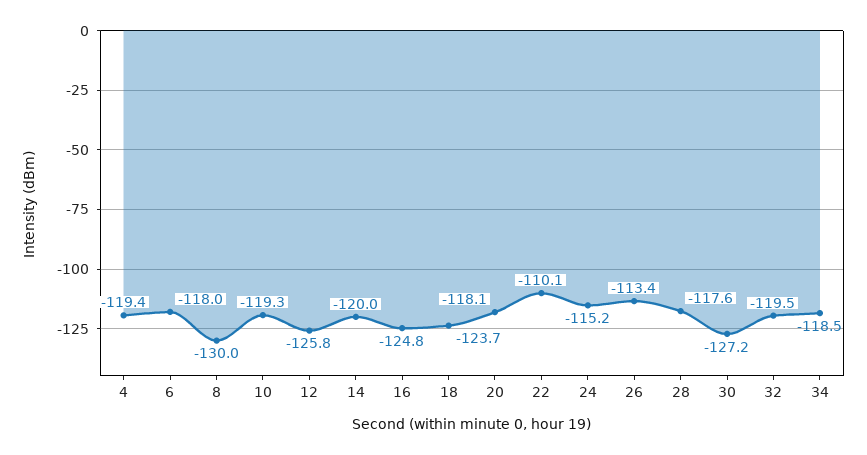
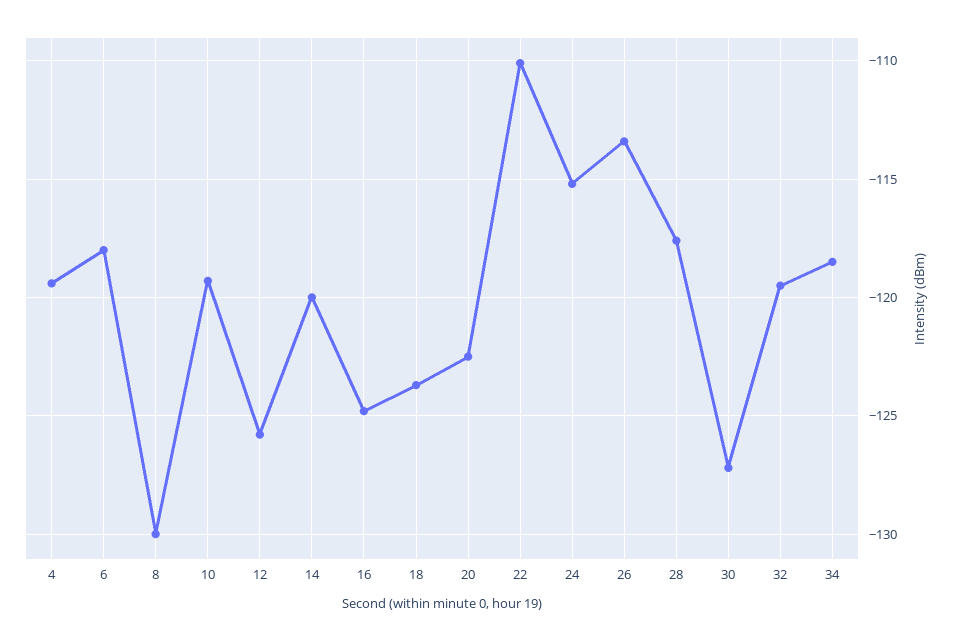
20: -118.1 -> -122.5

